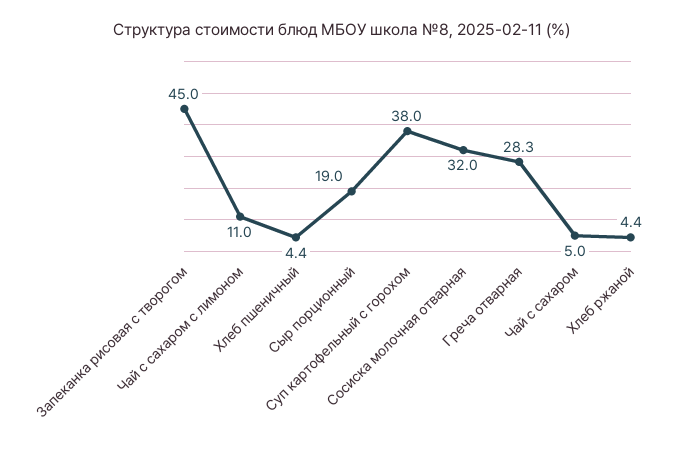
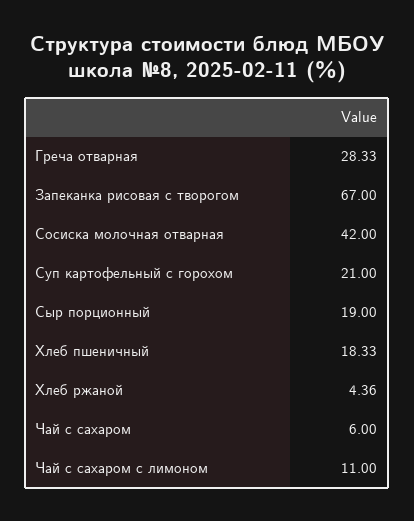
Запеканка рисовая с творогом: 45 -> 67
Хлеб пшеничный: 4.4 -> 18.33
Суп картофельный с горохом: 38 -> 21
Сосиска молочная отварная: 32 -> 42
Чай с сахаром: 5 -> 6

